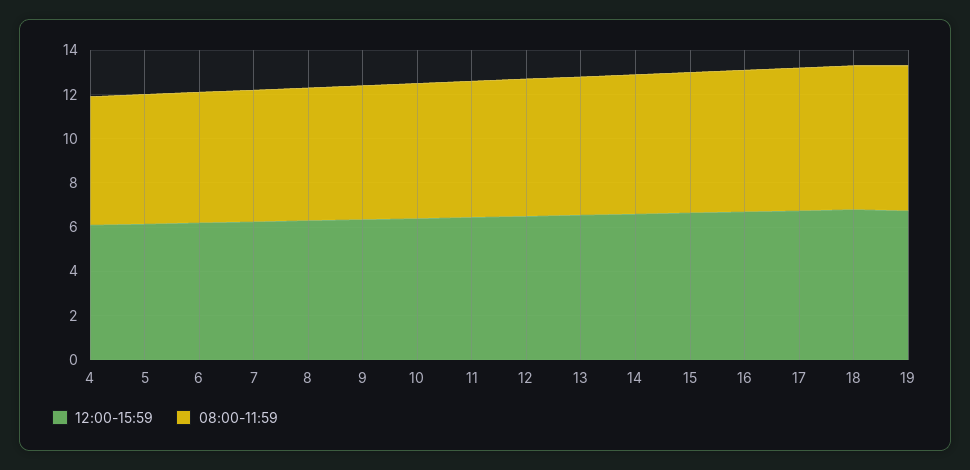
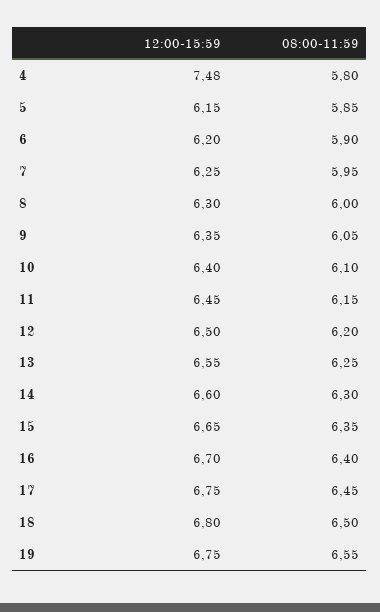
12:00-15:59, 4: 6 -> 7.48

